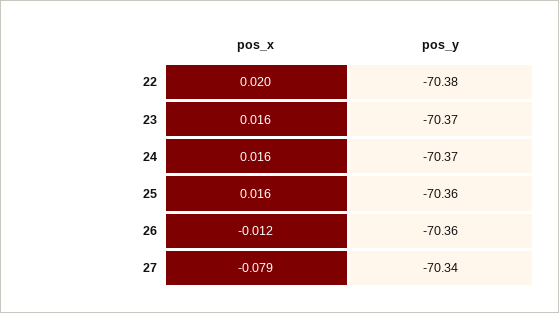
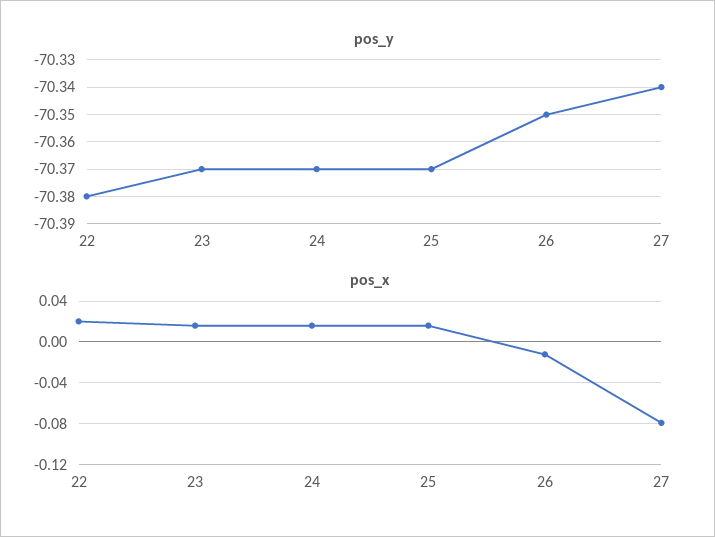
pos_y, 25: -70.36 -> -70.37
pos_y, 26: -70.36 -> -70.35

